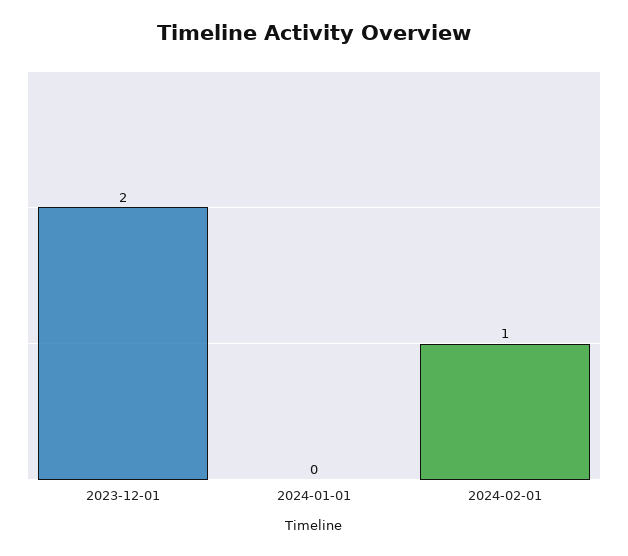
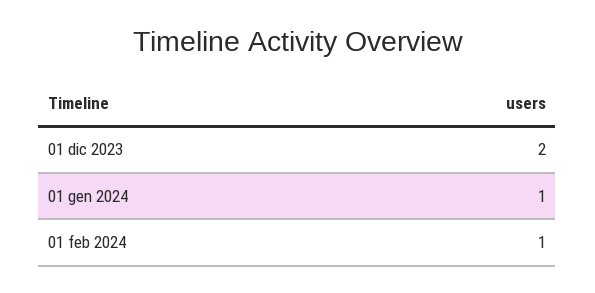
2024-01-01: 0 -> 1

